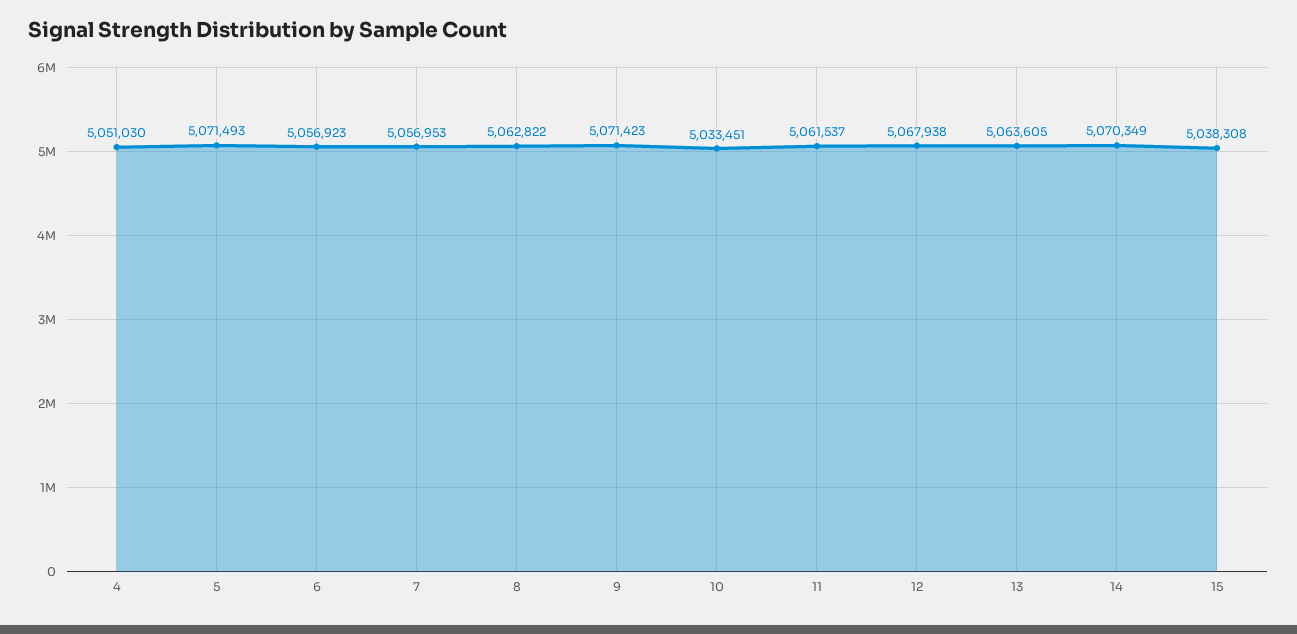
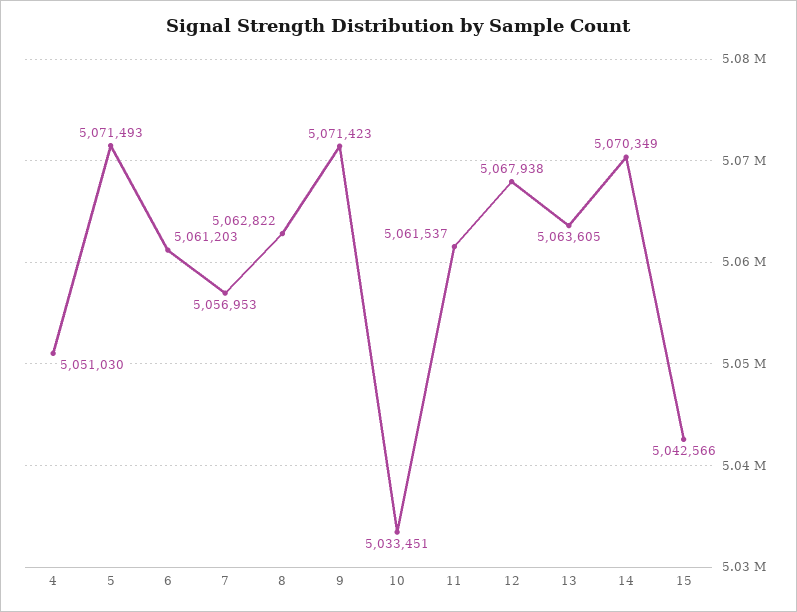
6: 5056923 -> 5061203
15: 5038308 -> 5042566

